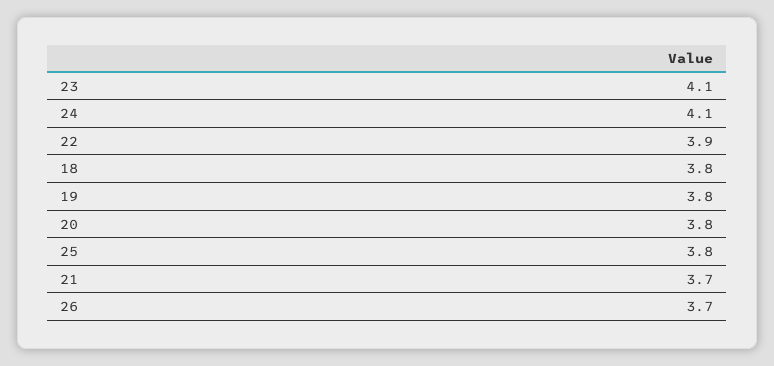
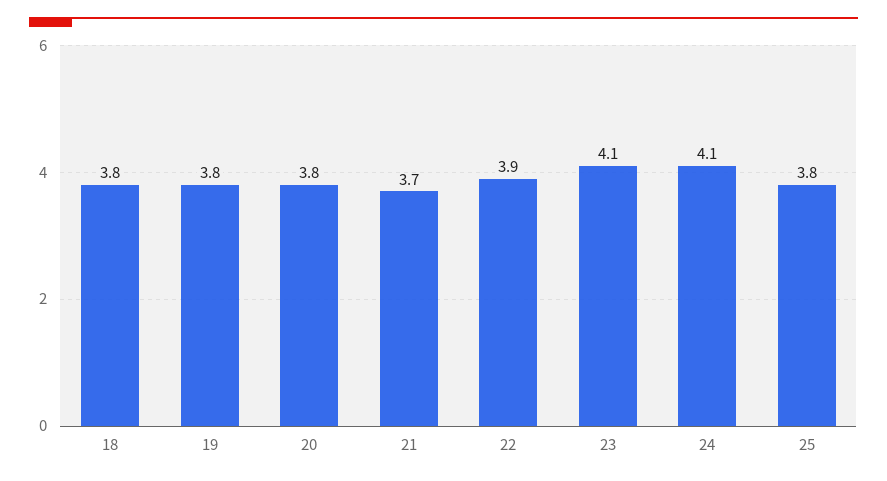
26: 3.7 -> none

